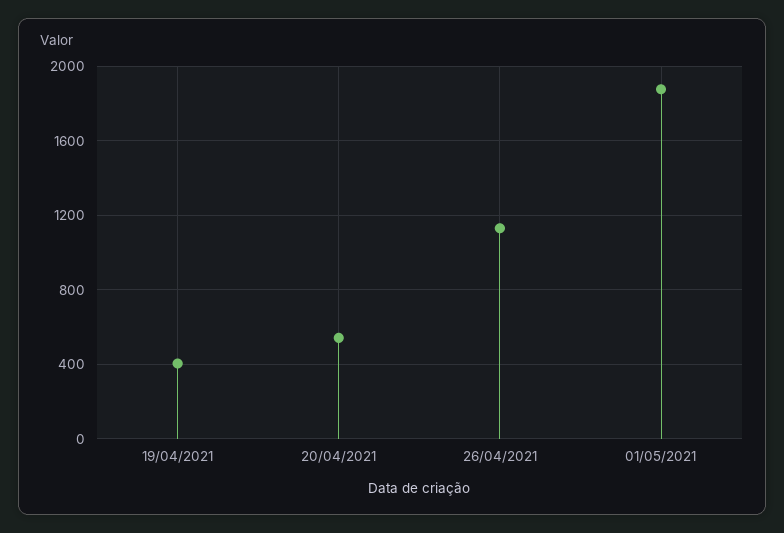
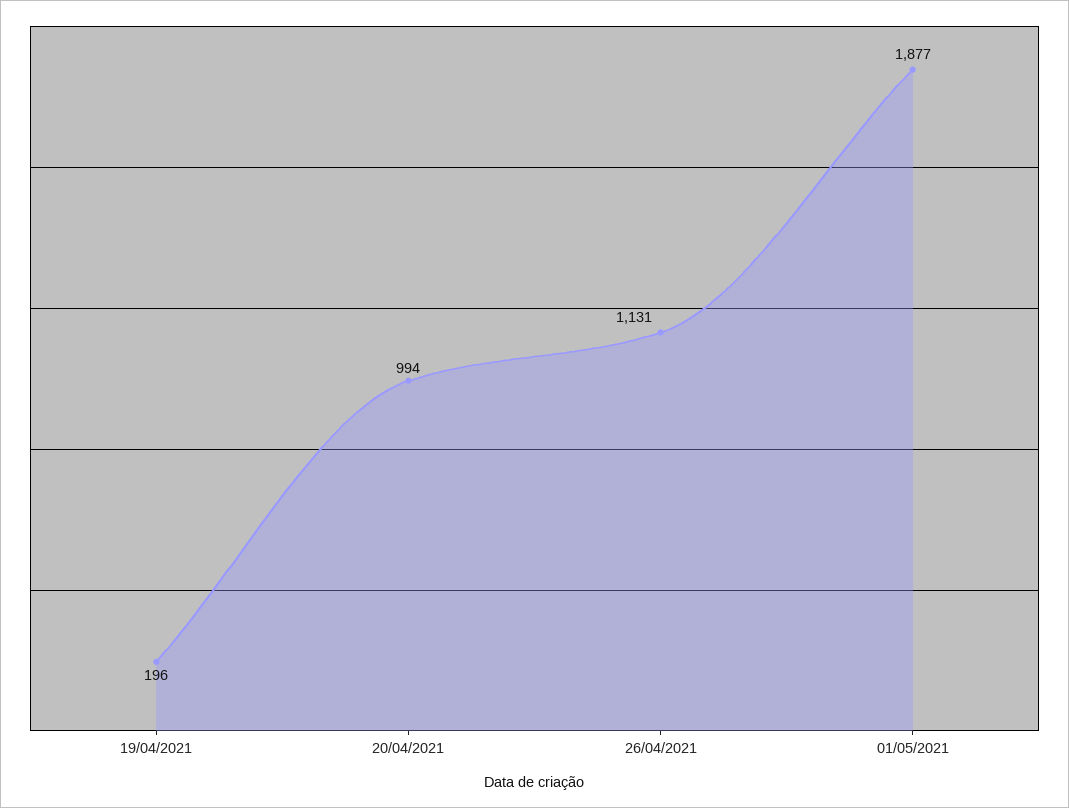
19/04/2021: 400 -> 196
20/04/2021: 550 -> 994

